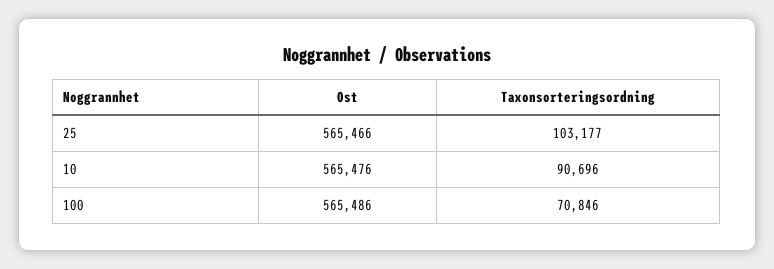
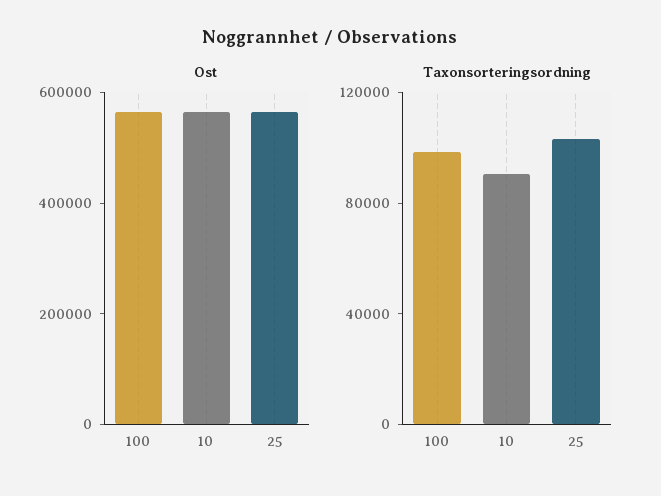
Taxonsorteringsordning, 100: 70846 -> 100000

